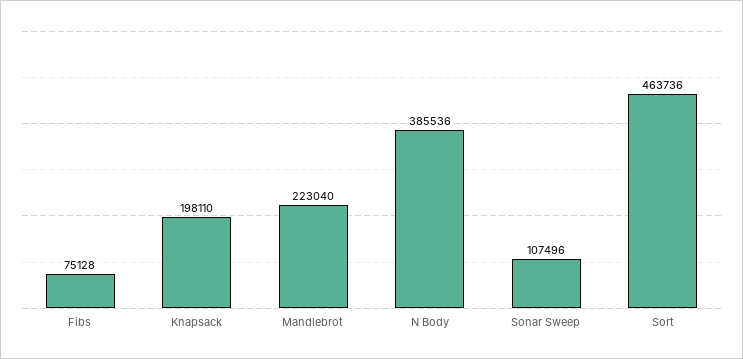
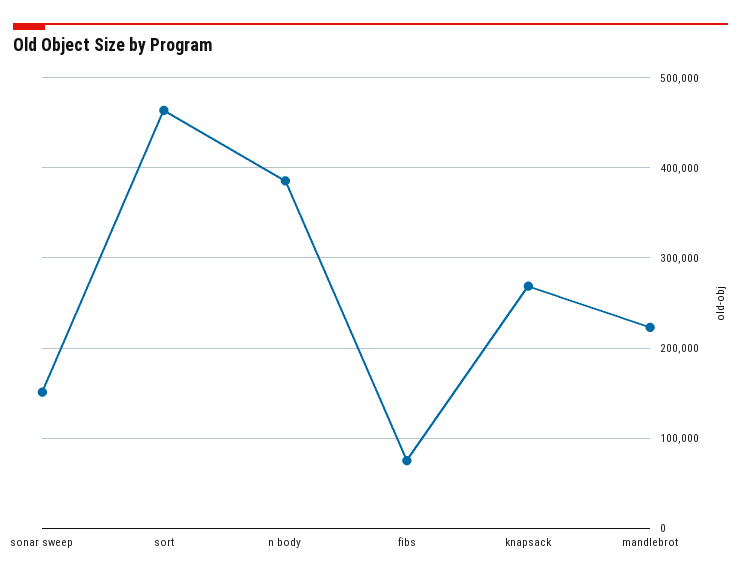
Knapsack: 198110 -> 270000
Sonar Sweep: 107496 -> 150000

